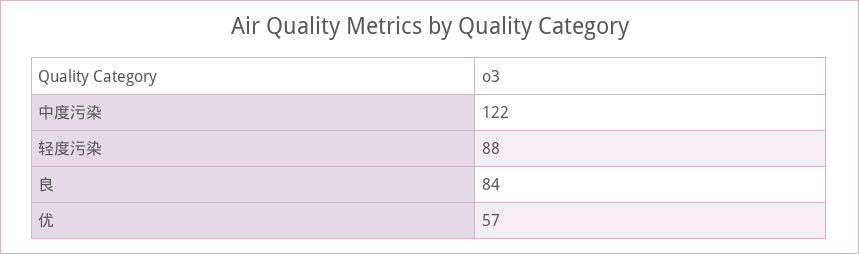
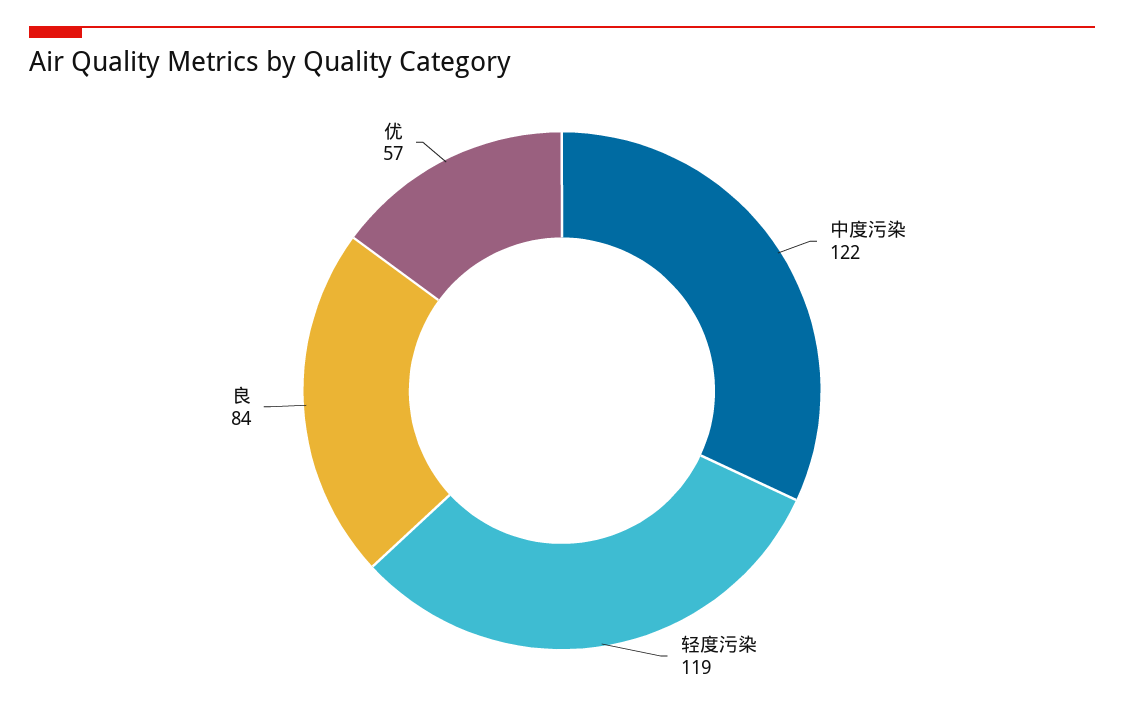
轻度污染: 88 -> 119

